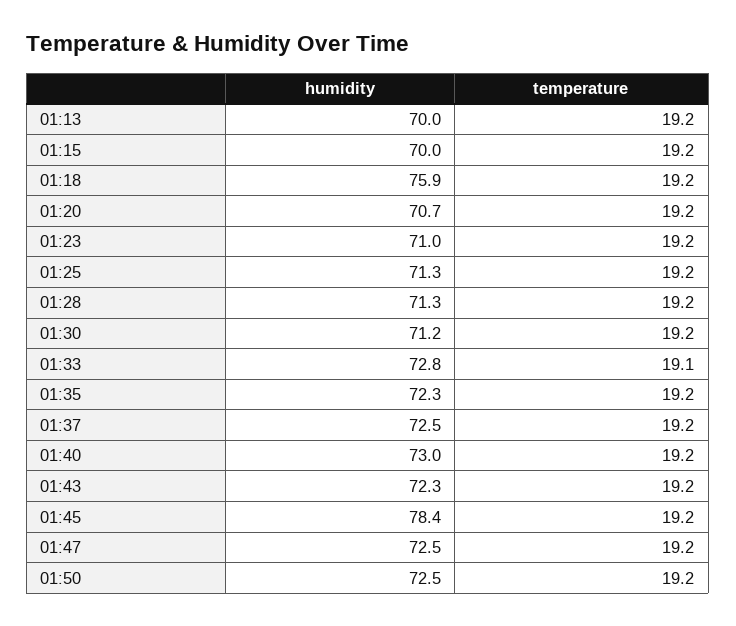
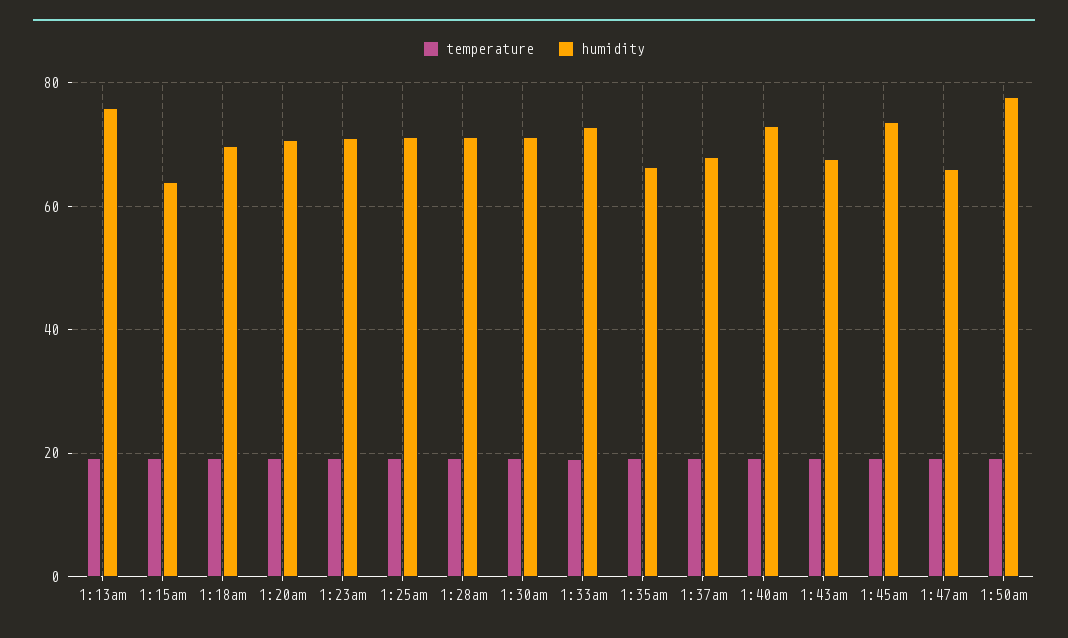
humidity, 01:13: 70 -> 76
humidity, 01:15: 70 -> 64
humidity, 01:18: 75.9 -> 70
humidity, 01:35: 72.3 -> 66
humidity, 01:37: 72.5 -> 68
humidity, 01:43: 72.3 -> 68
humidity, 01:45: 78.4 -> 74
humidity, 01:47: 72.5 -> 66
humidity, 01:50: 72.5 -> 78

